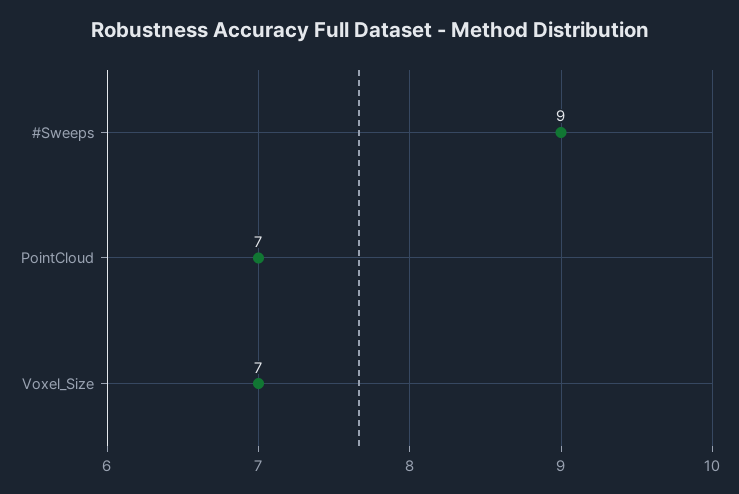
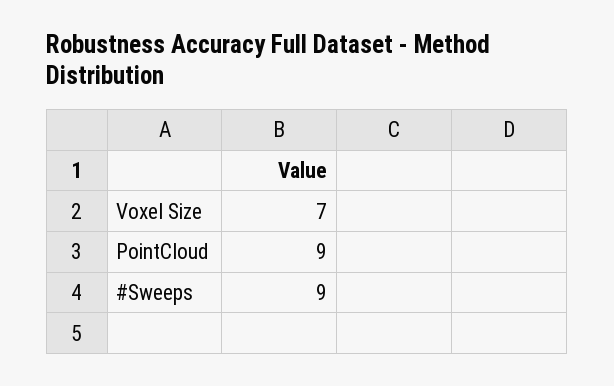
PointCloud: 7 -> 9

